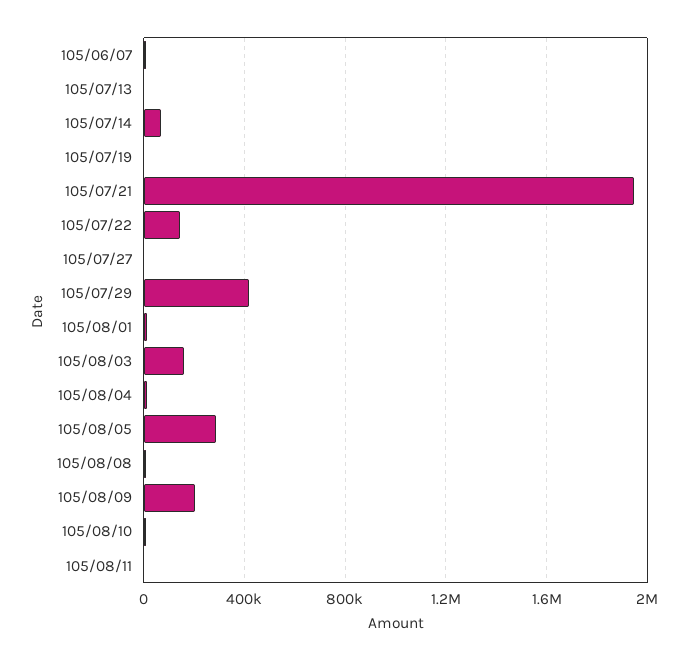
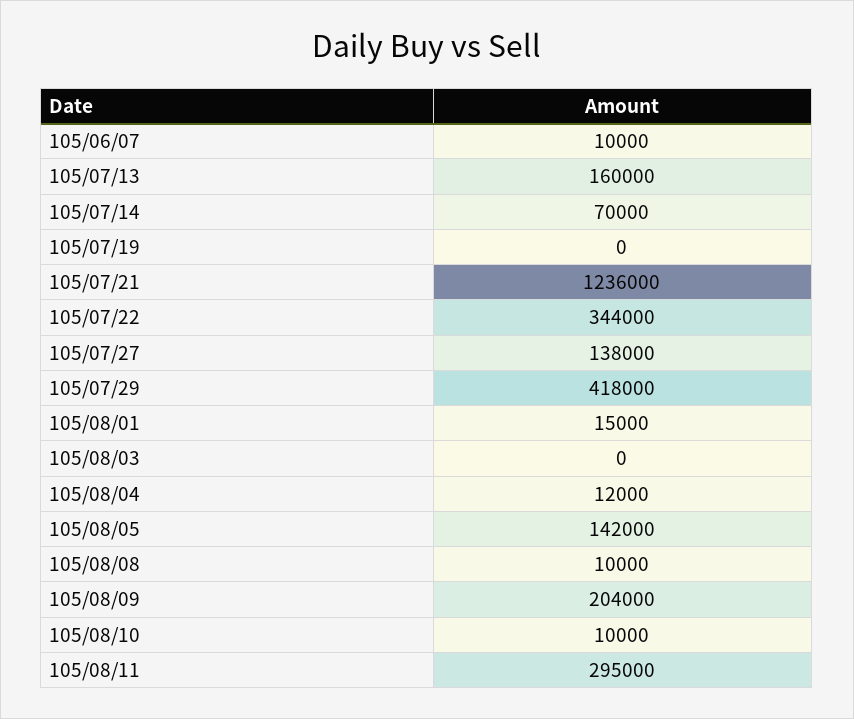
105/07/13: 0 -> 160000
105/07/21: 1950000 -> 1236000
105/07/22: 150000 -> 344000
105/07/27: 0 -> 138000
105/08/03: 150000 -> 0
105/08/05: 300000 -> 142000
105/08/11: 0 -> 295000

